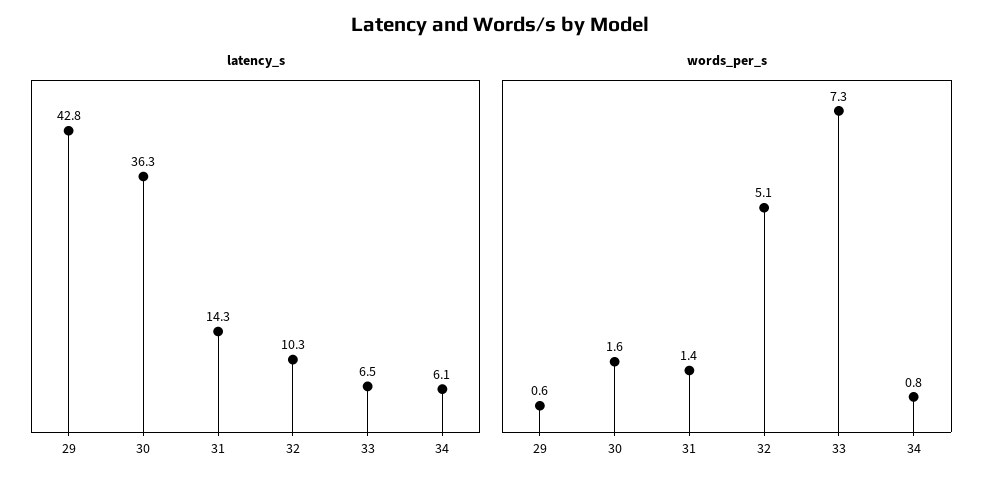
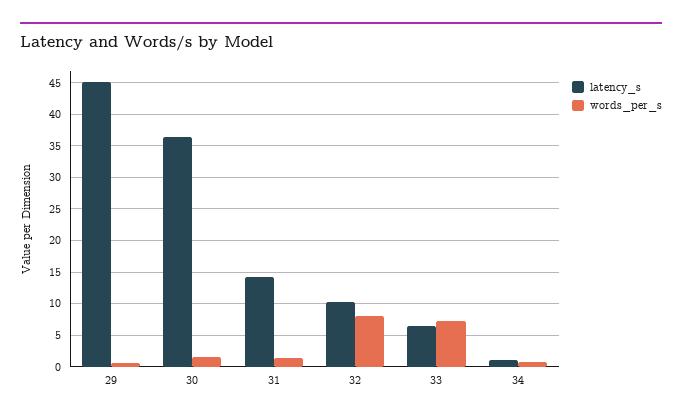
latency_s, 29: 42.8 -> 45
latency_s, 34: 6.1 -> 1
words_per_s, 32: 5.1 -> 8

